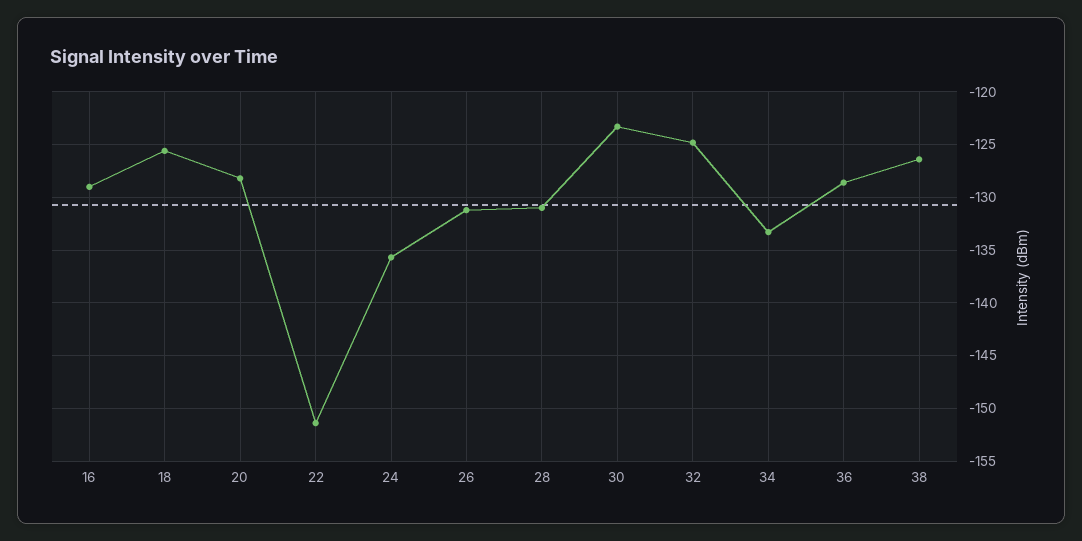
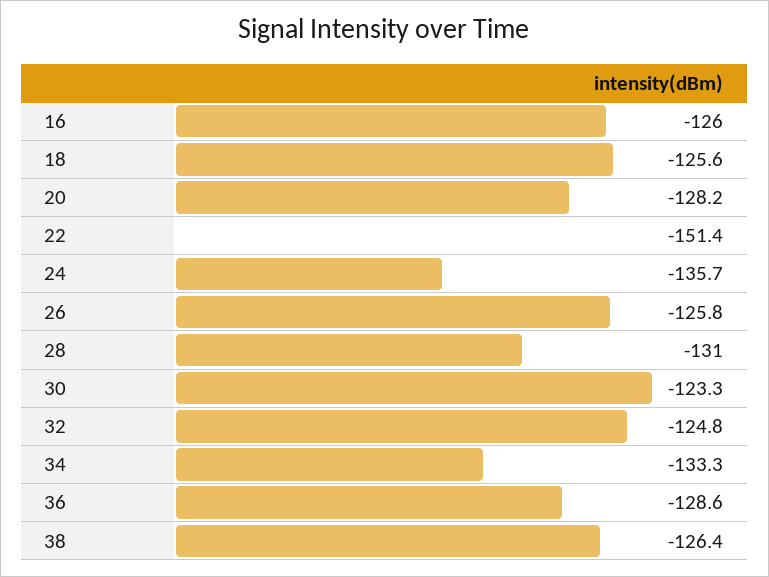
16: -129 -> -126
26: -131 -> -125.8

